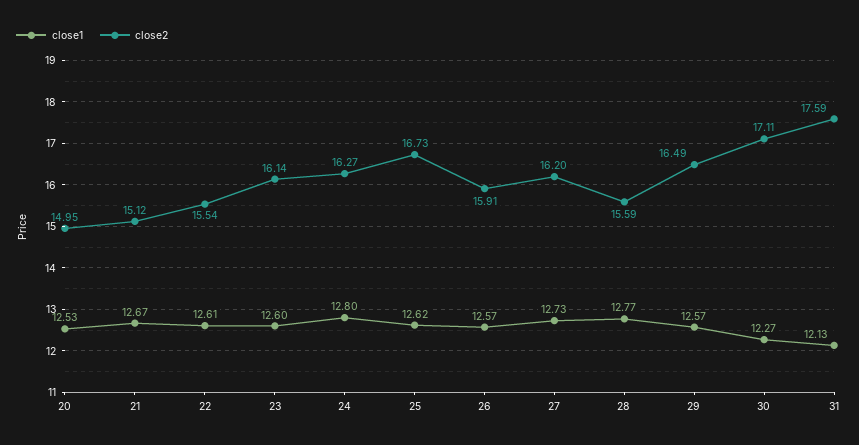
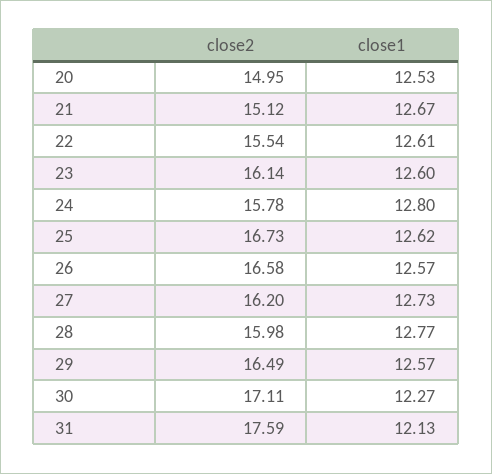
close2, 24: 16.27 -> 15.78
close2, 26: 15.91 -> 16.58
close2, 28: 15.59 -> 15.98

